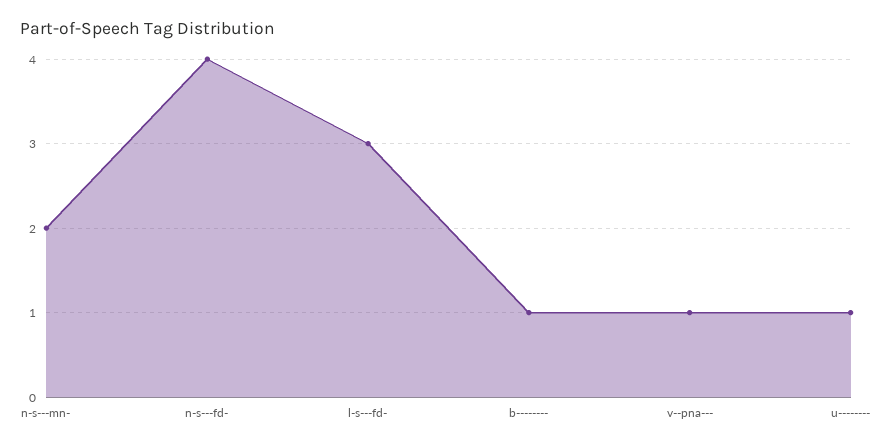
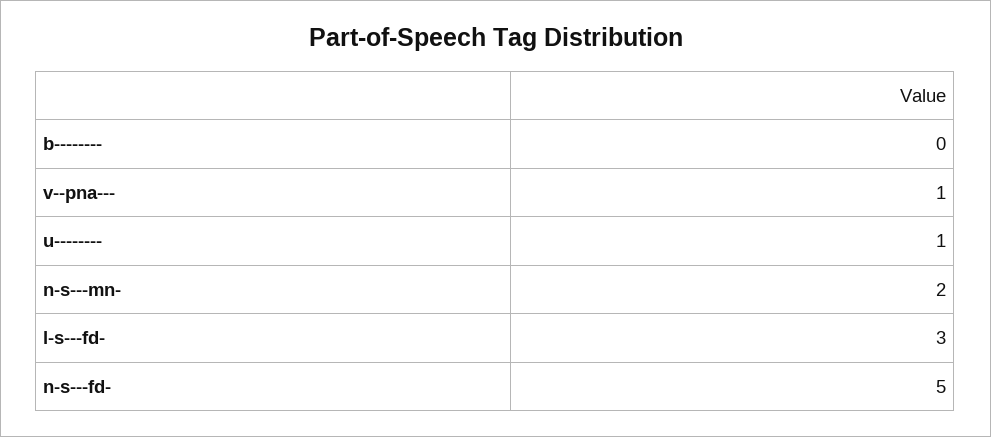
n-s---fd-: 4 -> 5
b--------: 1 -> 0

